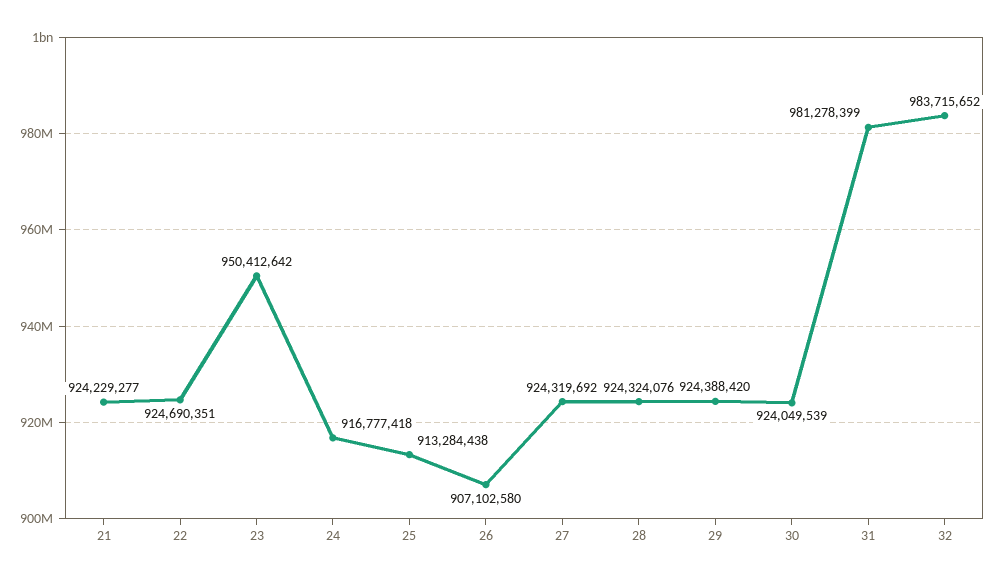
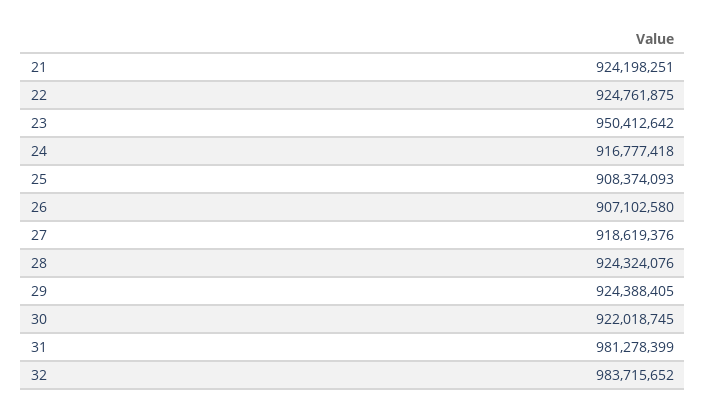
21: 924229277 -> 924198251
22: 924690351 -> 924761875
25: 913284438 -> 908374093
27: 924319692 -> 918619376
29: 924388420 -> 924388405
30: 924049539 -> 922018745

